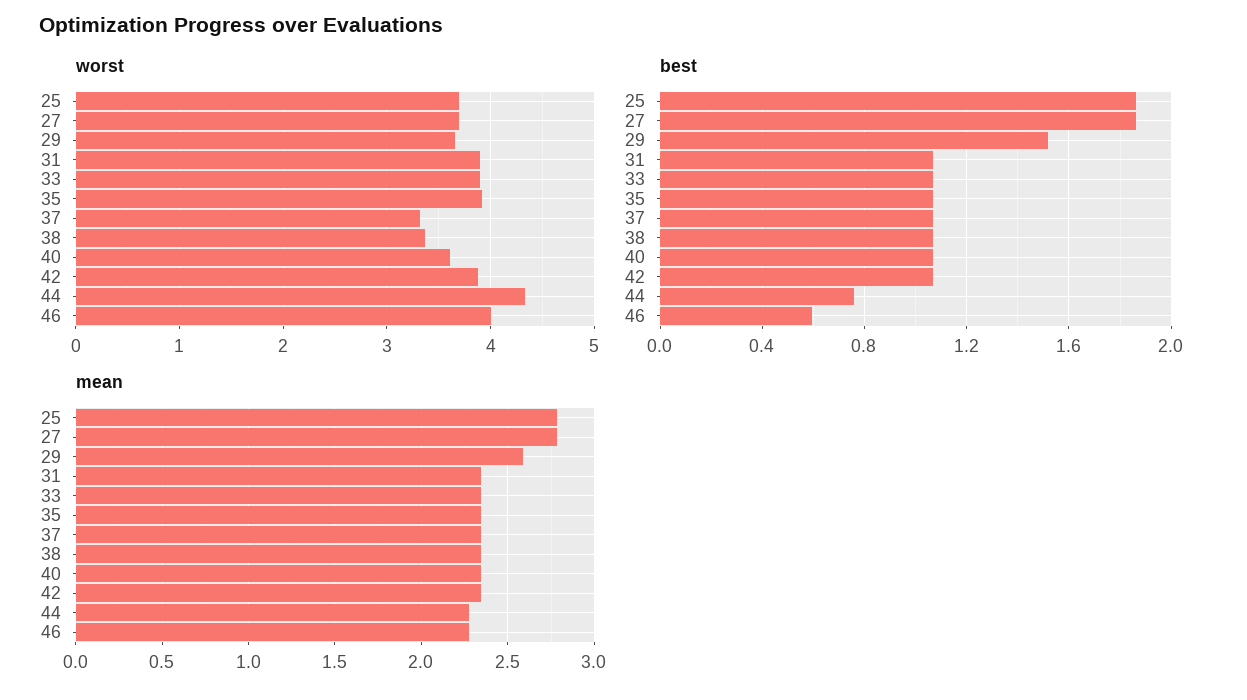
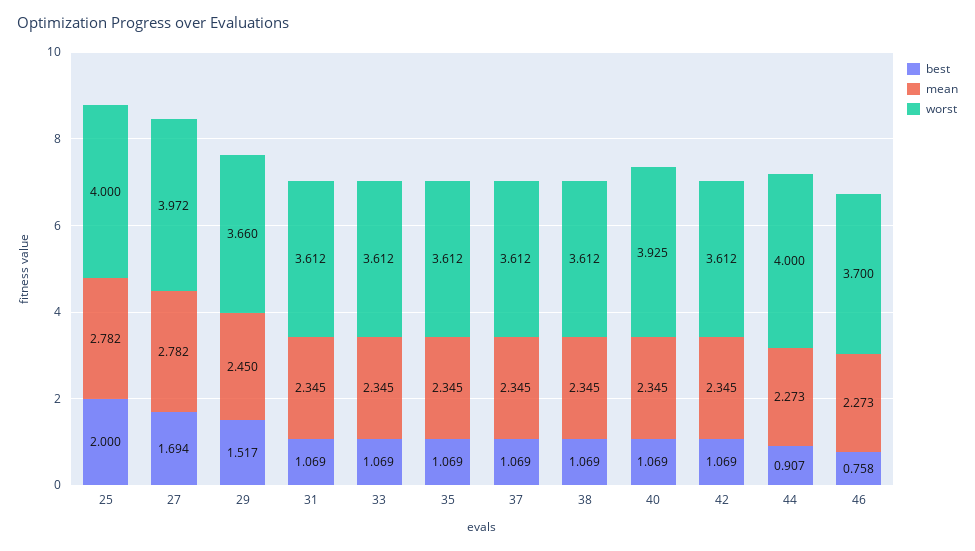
worst, 25: 3.7 -> 4
worst, 27: 3.7 -> 3.972
worst, 31: 3.9 -> 3.612
worst, 33: 3.9 -> 3.612
worst, 35: 3.9 -> 3.612
worst, 37: 3.3 -> 3.612
worst, 38: 3.4 -> 3.612
worst, 40: 3.6 -> 3.925
worst, 42: 3.9 -> 3.612
worst, 44: 4.3 -> 4
worst, 46: 4 -> 3.7
best, 25: 1.85 -> 2
best, 27: 1.85 -> 1.694
best, 44: 0.75 -> 0.907
best, 46: 0.6 -> 0.758
mean, 29: 2.6 -> 2.45

